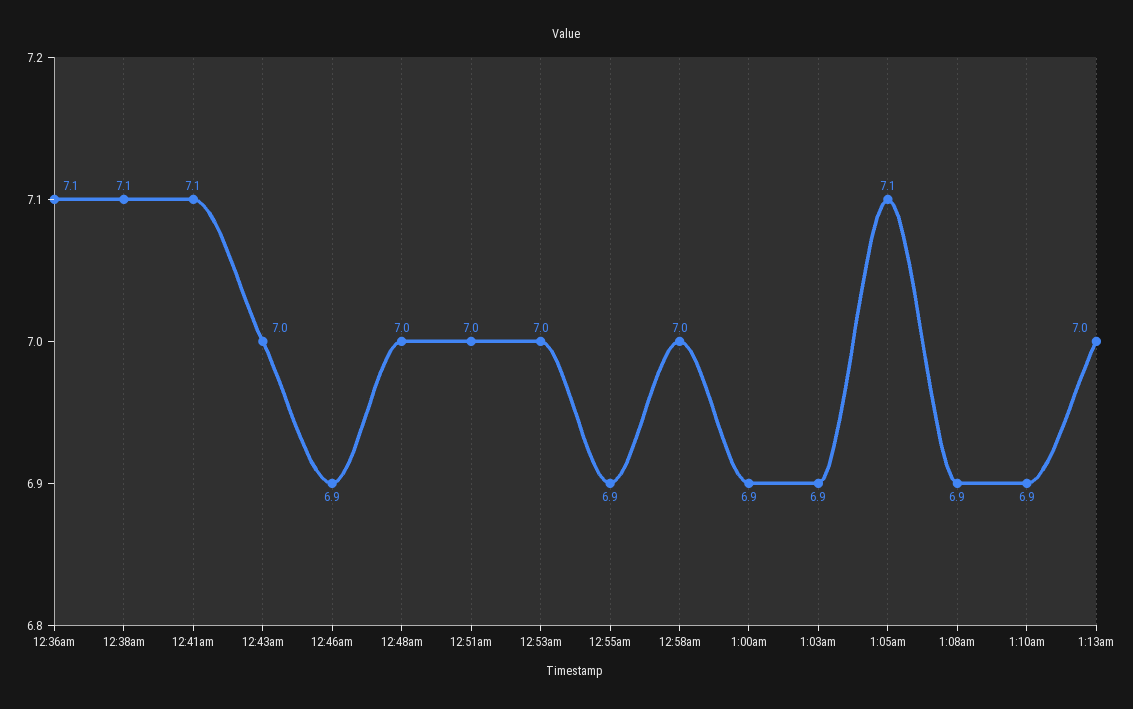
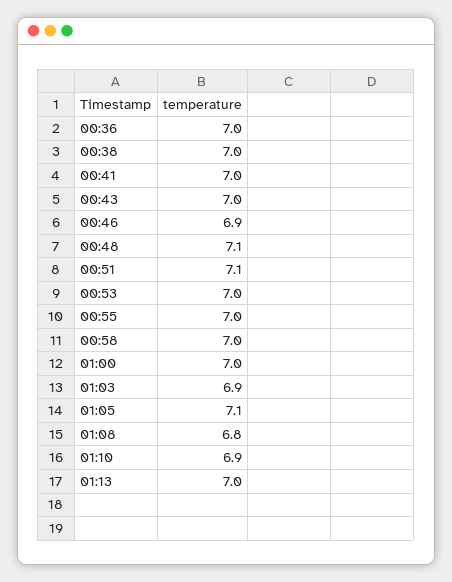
12:36am: 7.1 -> 7
12:38am: 7.1 -> 7
12:41am: 7.1 -> 7
12:48am: 7 -> 7.1
12:51am: 7 -> 7.1
12:55am: 6.9 -> 7
1:00am: 6.9 -> 7
1:08am: 6.9 -> 6.8

